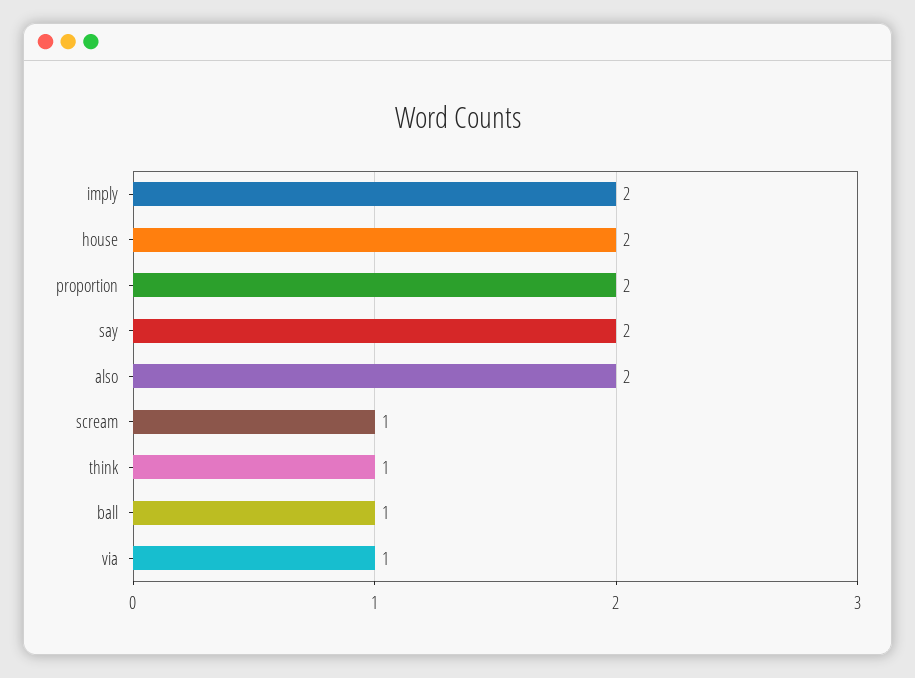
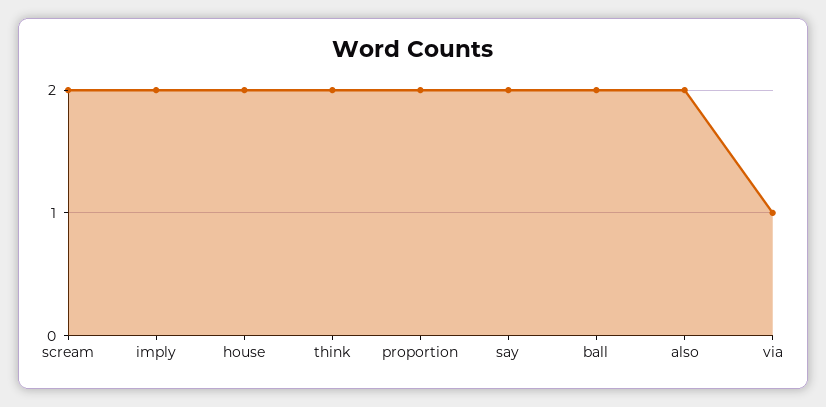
scream: 1 -> 2
think: 1 -> 2
ball: 1 -> 2

